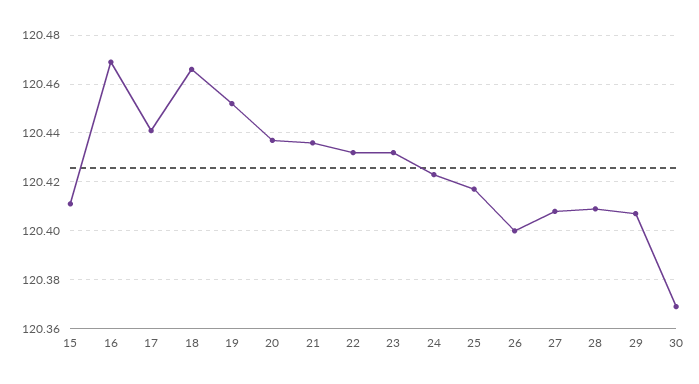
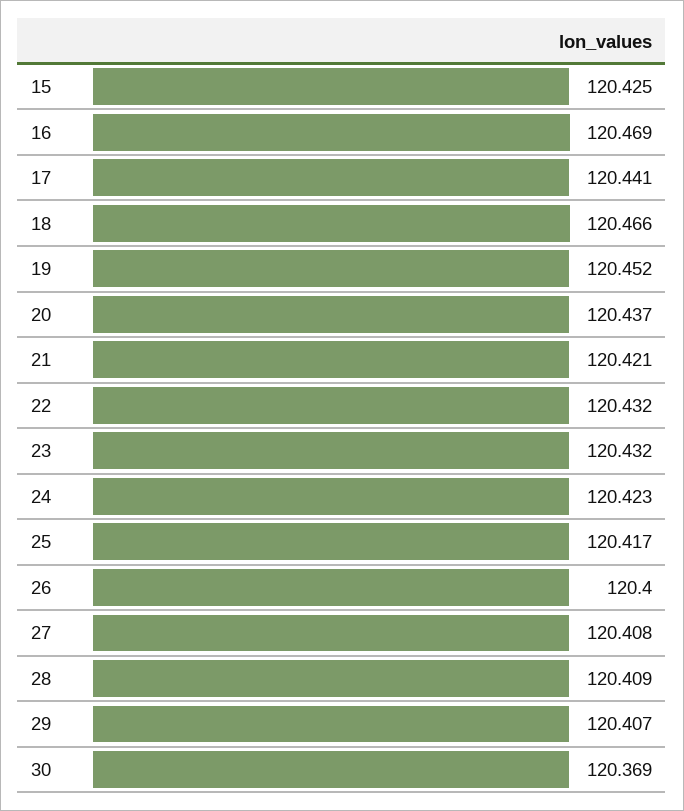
15: 120.41 -> 120.425
21: 120.435 -> 120.421

